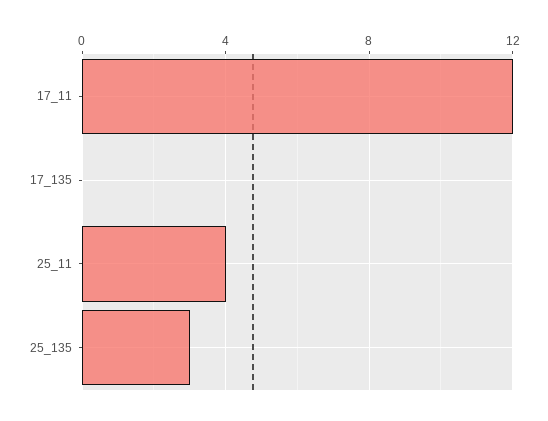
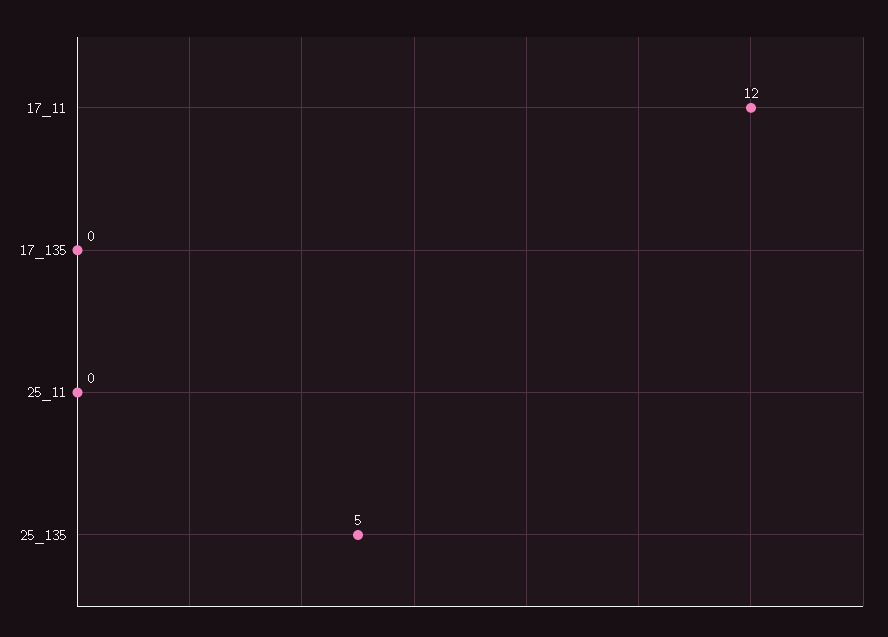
25_11: 4 -> 0
25_135: 3 -> 5

